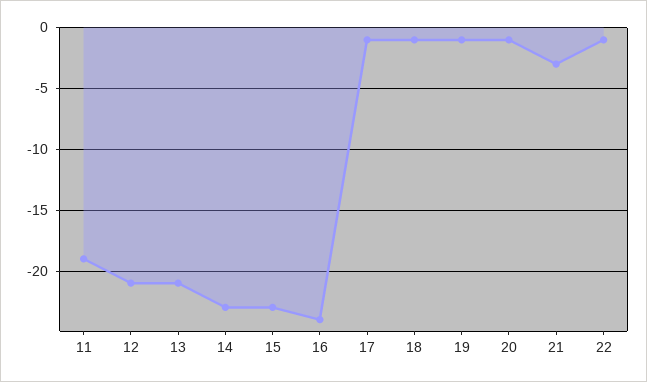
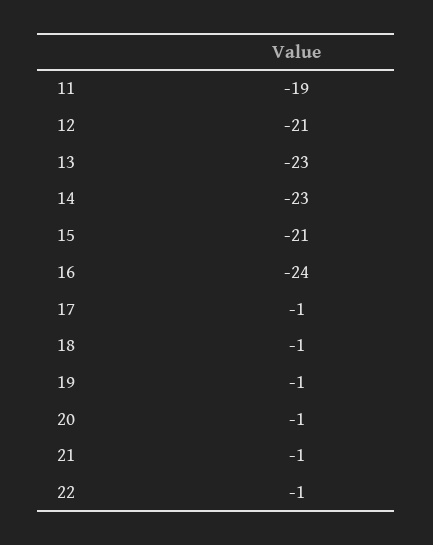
13: -21 -> -23
15: -23 -> -21
21: -3 -> -1

